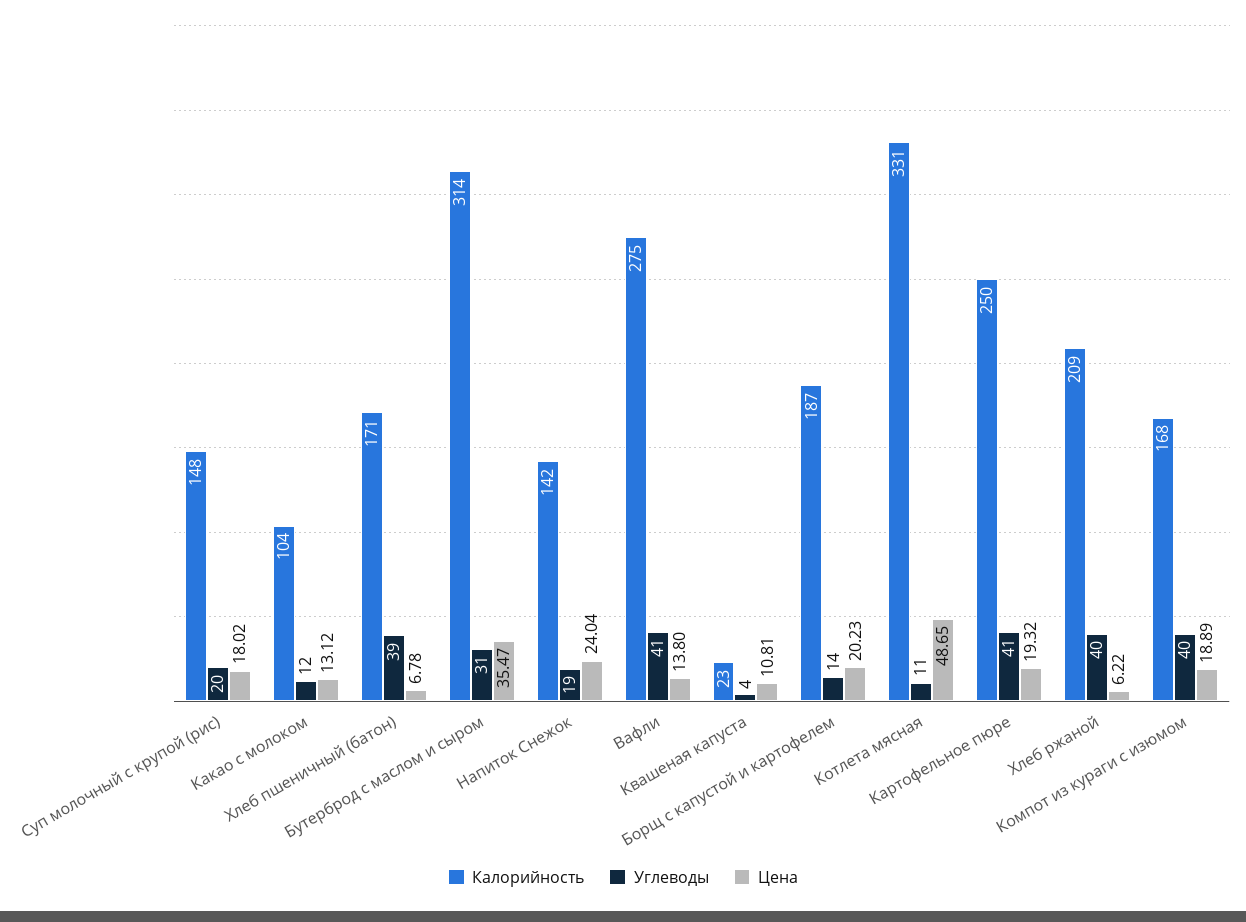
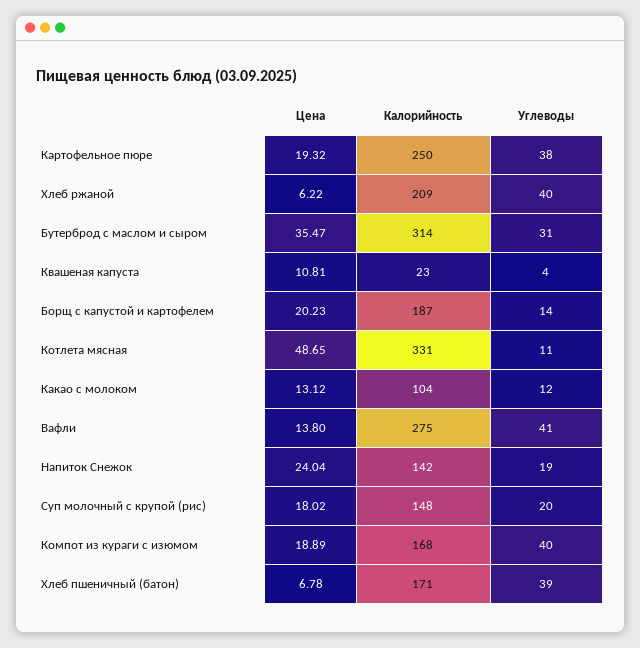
Углеводы, Картофельное пюре: 41 -> 38

